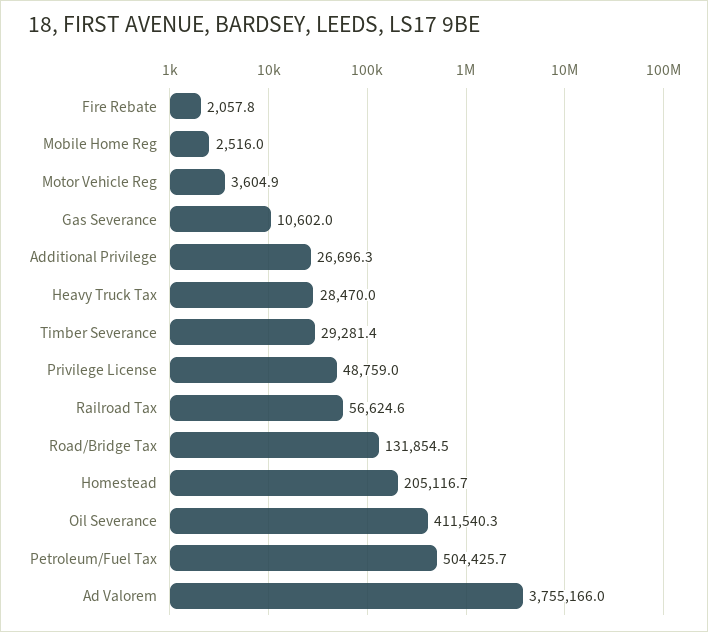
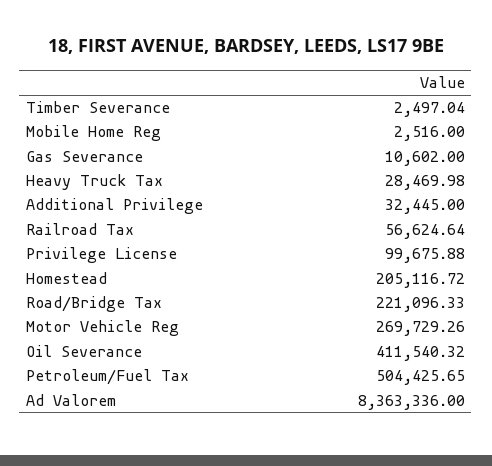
Fire Rebate: 2057.8 -> none
Motor Vehicle Reg: 3604.9 -> 269729.26
Additional Privilege: 26696.3 -> 32445
Timber Severance: 29281.4 -> 2497.04
Privilege License: 48759 -> 99675.88
Road/Bridge Tax: 131854.5 -> 221096.33
Ad Valorem: 3755166 -> 8363336

